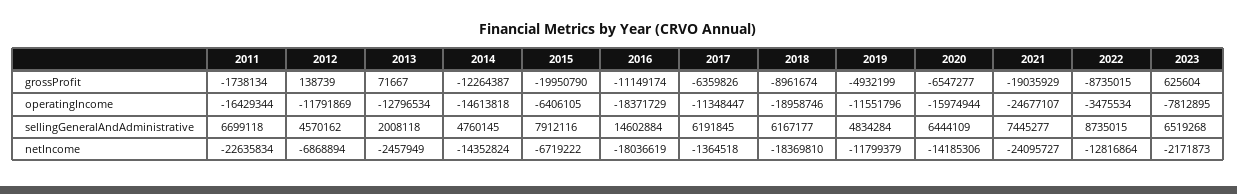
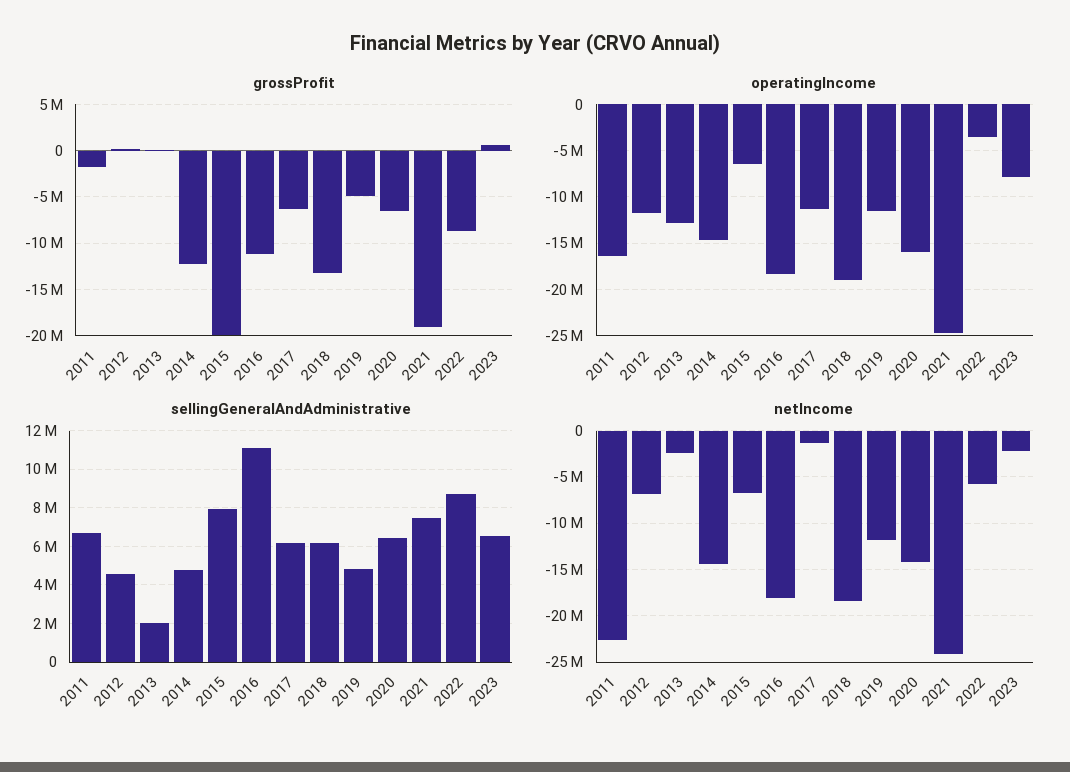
grossProfit, 2018: -8961674 -> -13000000
sellingGeneralAndAdministrative, 2016: 14602884 -> 11000000
netIncome, 2022: -12816864 -> -6000000

